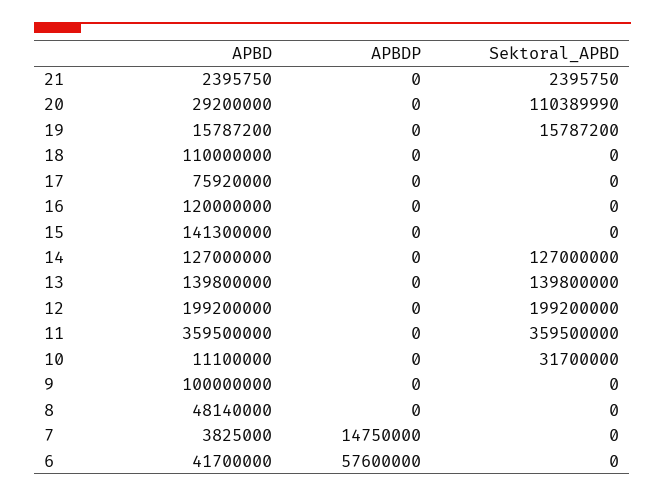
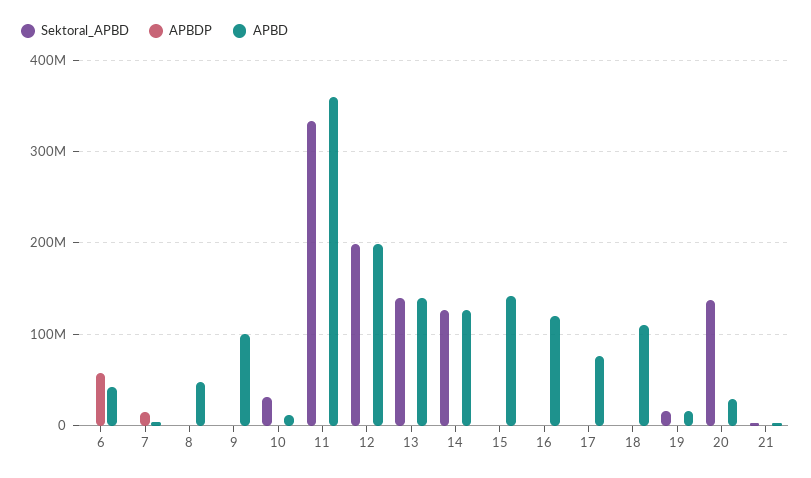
Sektoral_APBD, 20: 110389990 -> 140000000
Sektoral_APBD, 11: 359500000 -> 330000000

